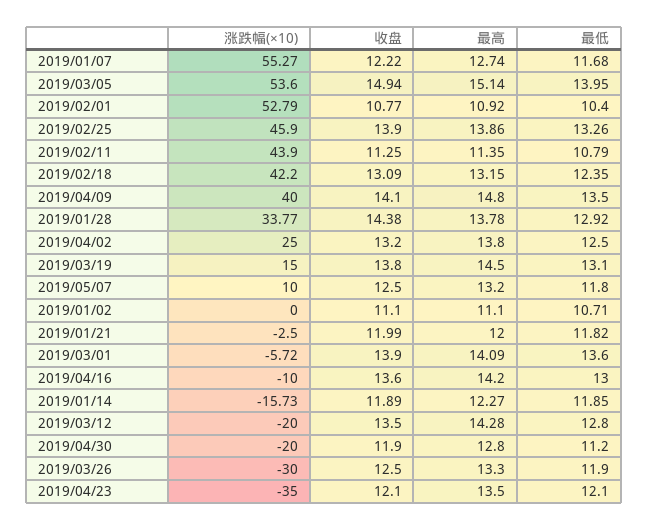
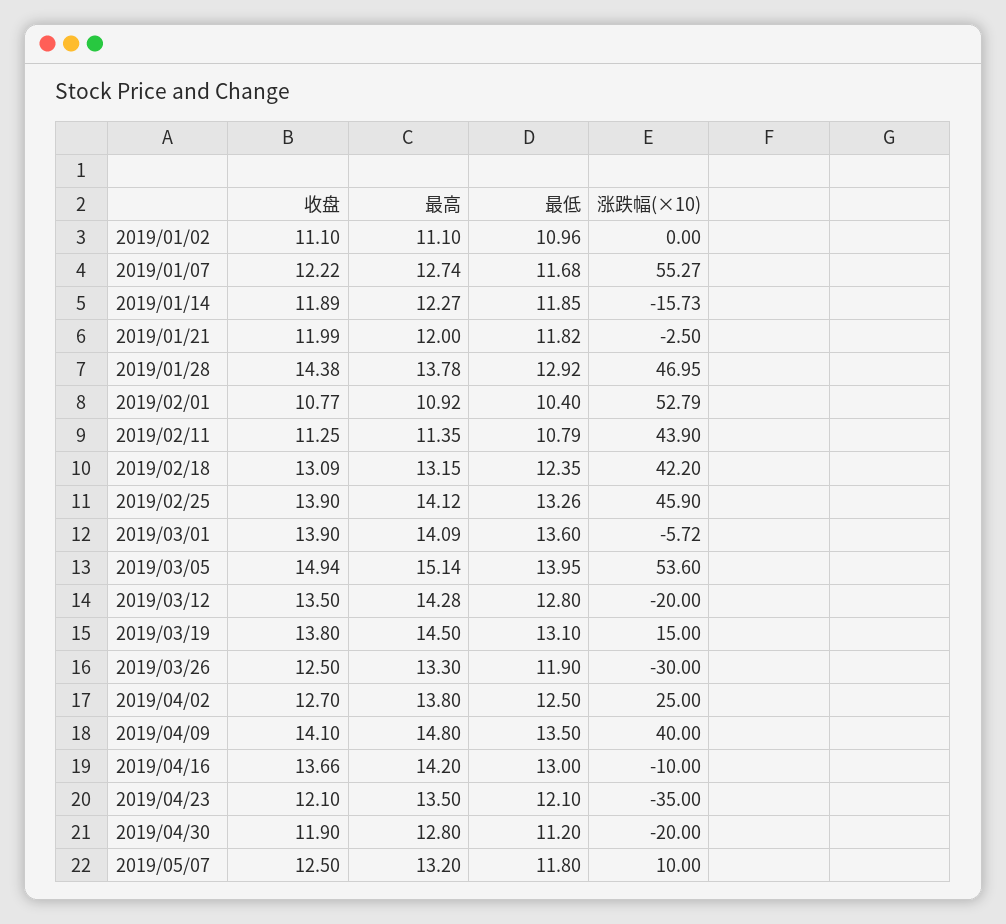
最高, 2019/02/25: 13.86 -> 14.12
涨跌幅(×10), 2019/01/28: 33.77 -> 46.95
收盘, 2019/04/02: 13.2 -> 12.7
最低, 2019/01/02: 10.71 -> 10.96
收盘, 2019/04/16: 13.6 -> 13.66

